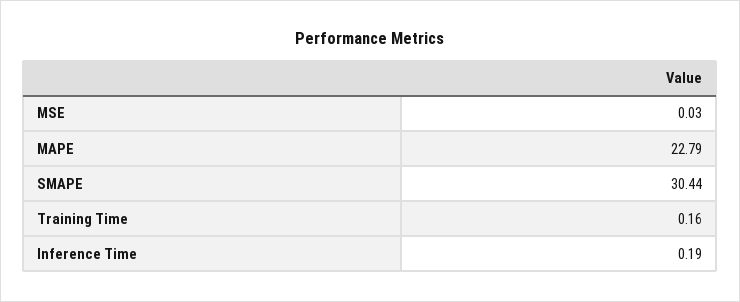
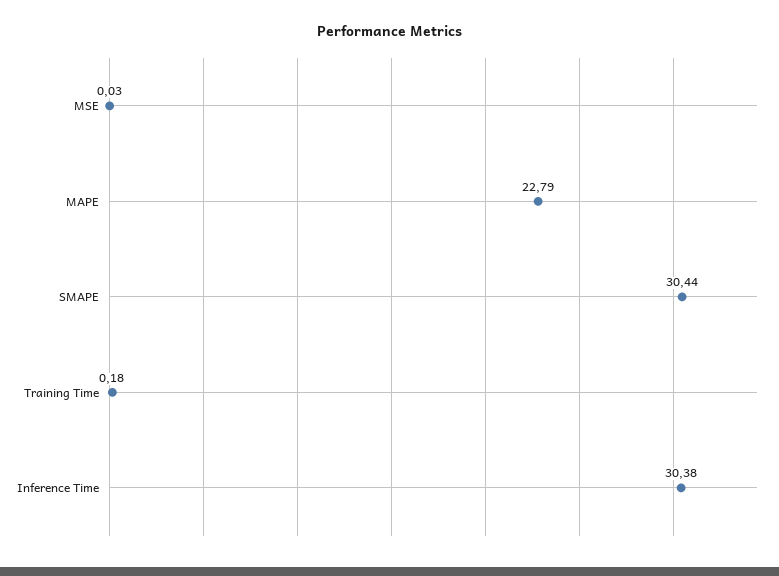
Training Time: 0.16 -> 0.18
Inference Time: 0.19 -> 30.38

